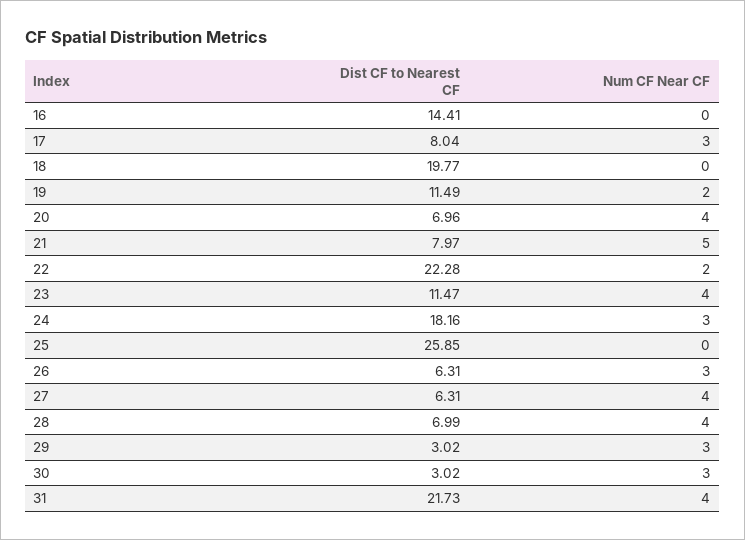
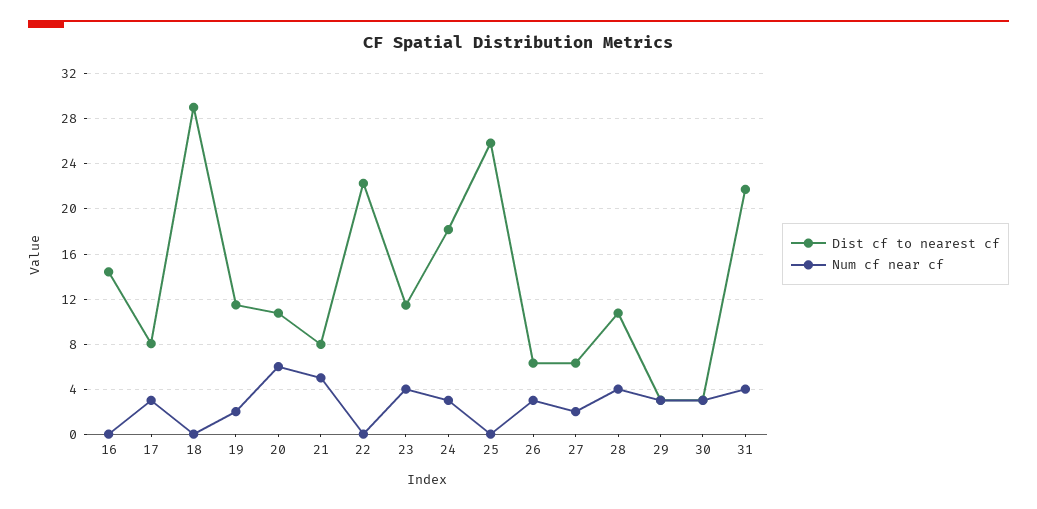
Dist CF to Nearest CF, 18: 19.77 -> 29
Dist CF to Nearest CF, 20: 6.96 -> 11
Num CF Near CF, 20: 4 -> 6
Num CF Near CF, 22: 2 -> 0
Num CF Near CF, 27: 4 -> 2
Dist CF to Nearest CF, 28: 6.99 -> 11

